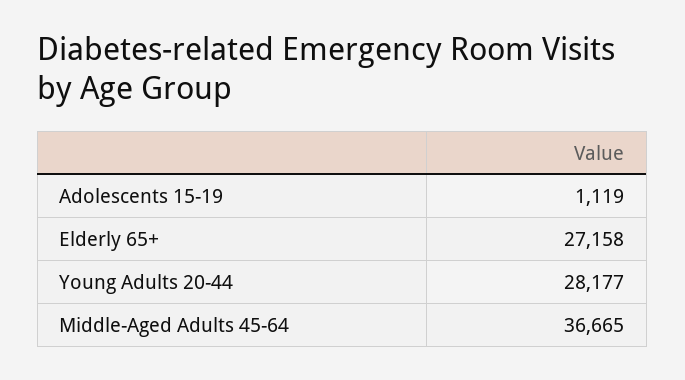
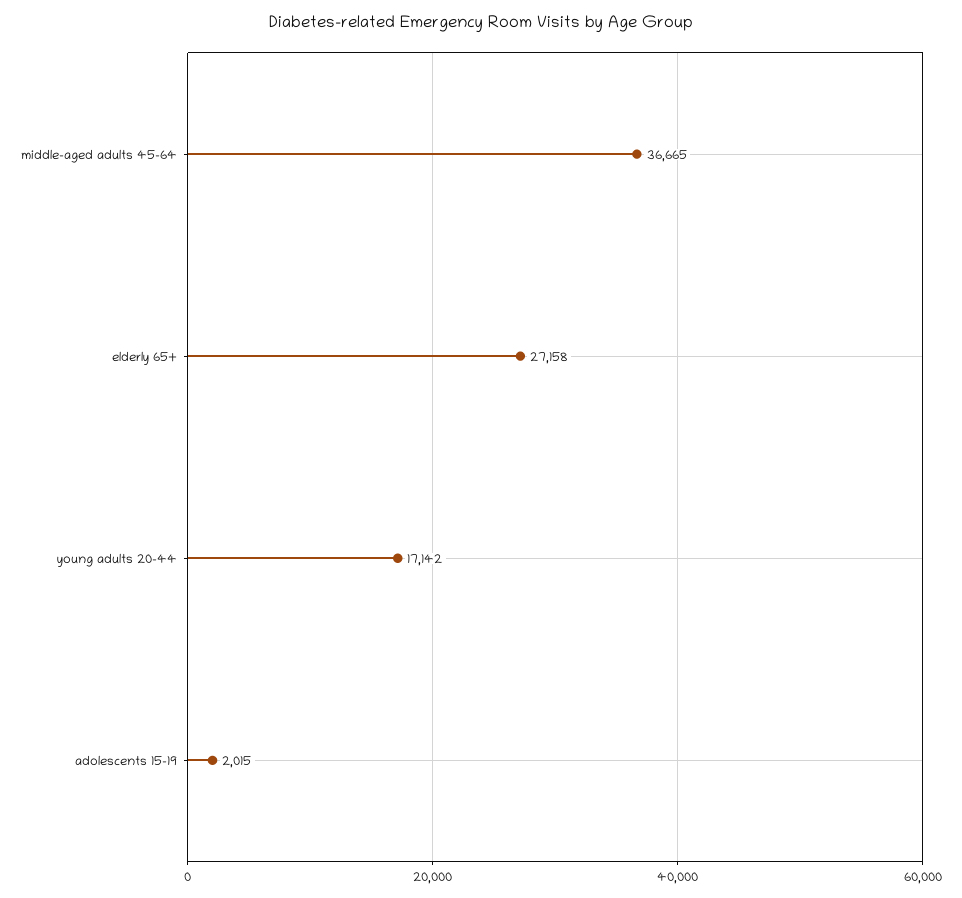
Adolescents 15-19: 1119 -> 2015
Young Adults 20-44: 28177 -> 17142

